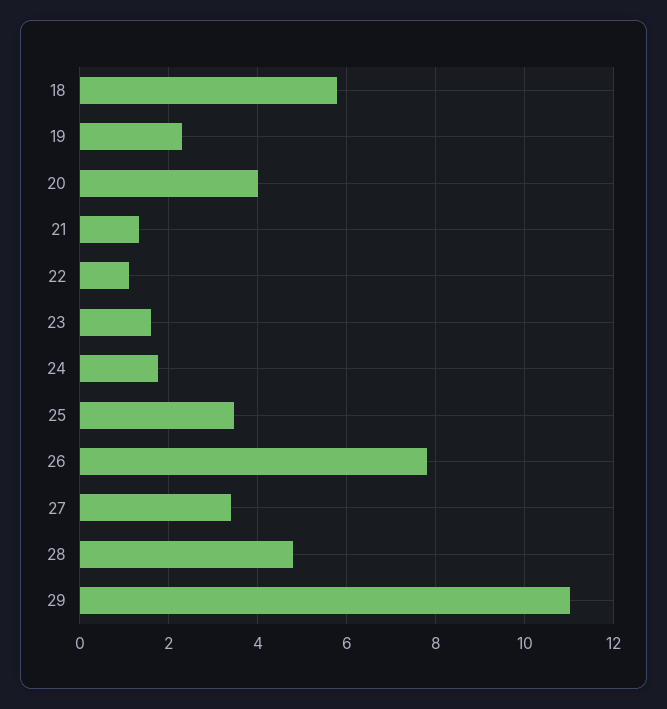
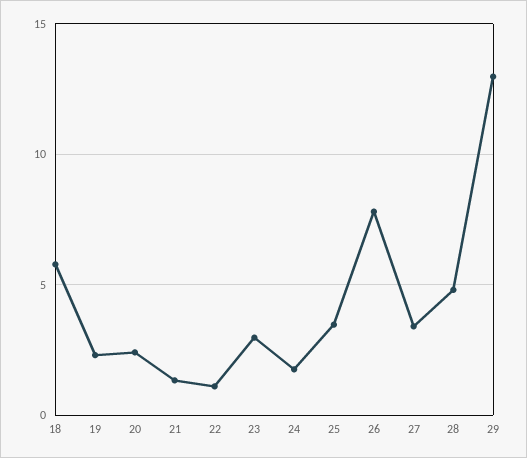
20: 4 -> 2.5
23: 1.6 -> 3
29: 11 -> 13

